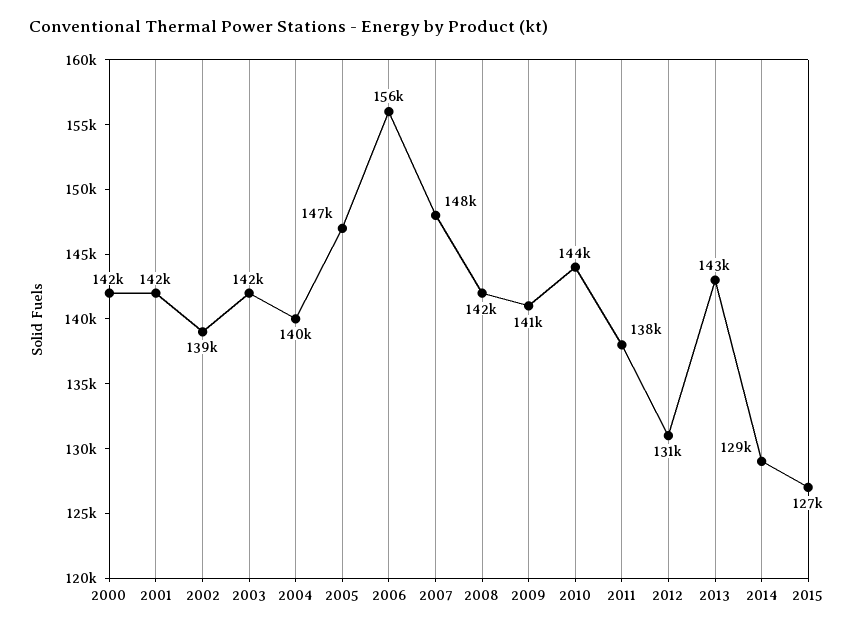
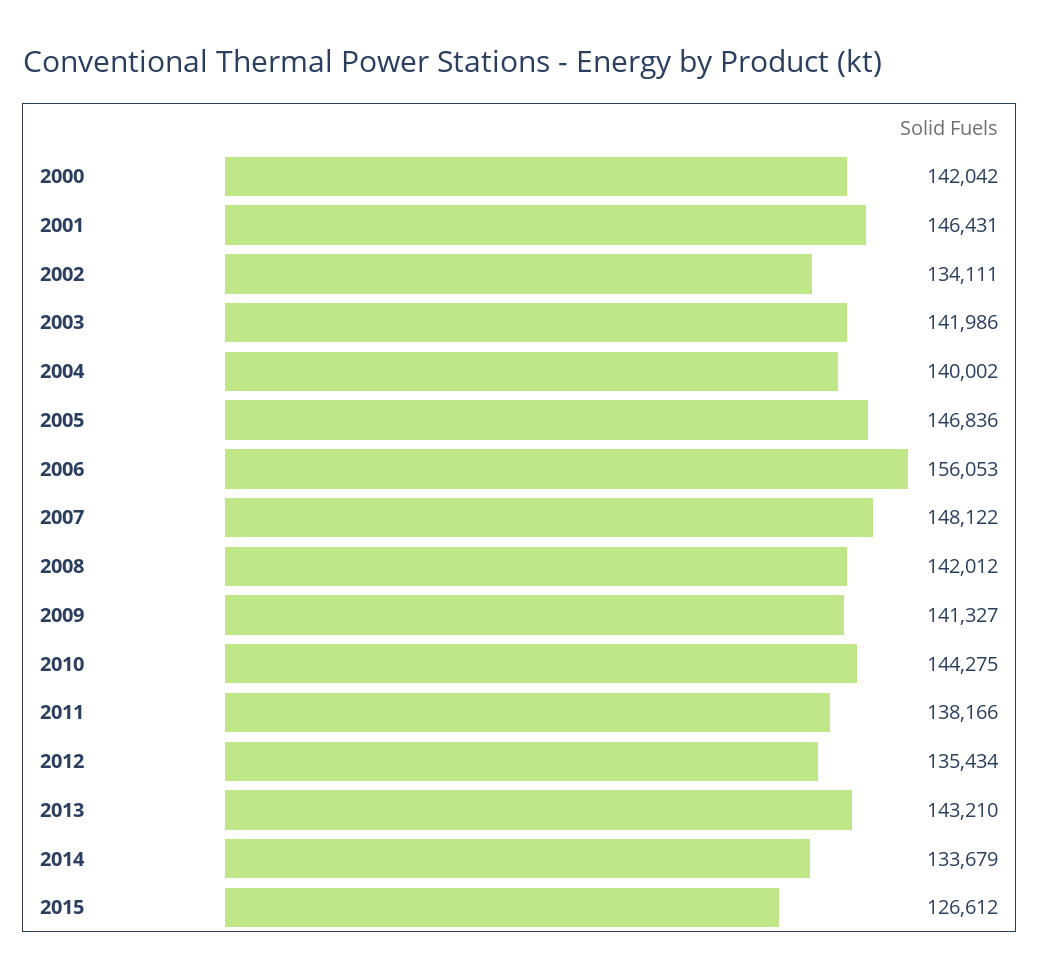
2001: 142000 -> 146431
2002: 139000 -> 134111
2012: 131000 -> 135434
2014: 129000 -> 133679

